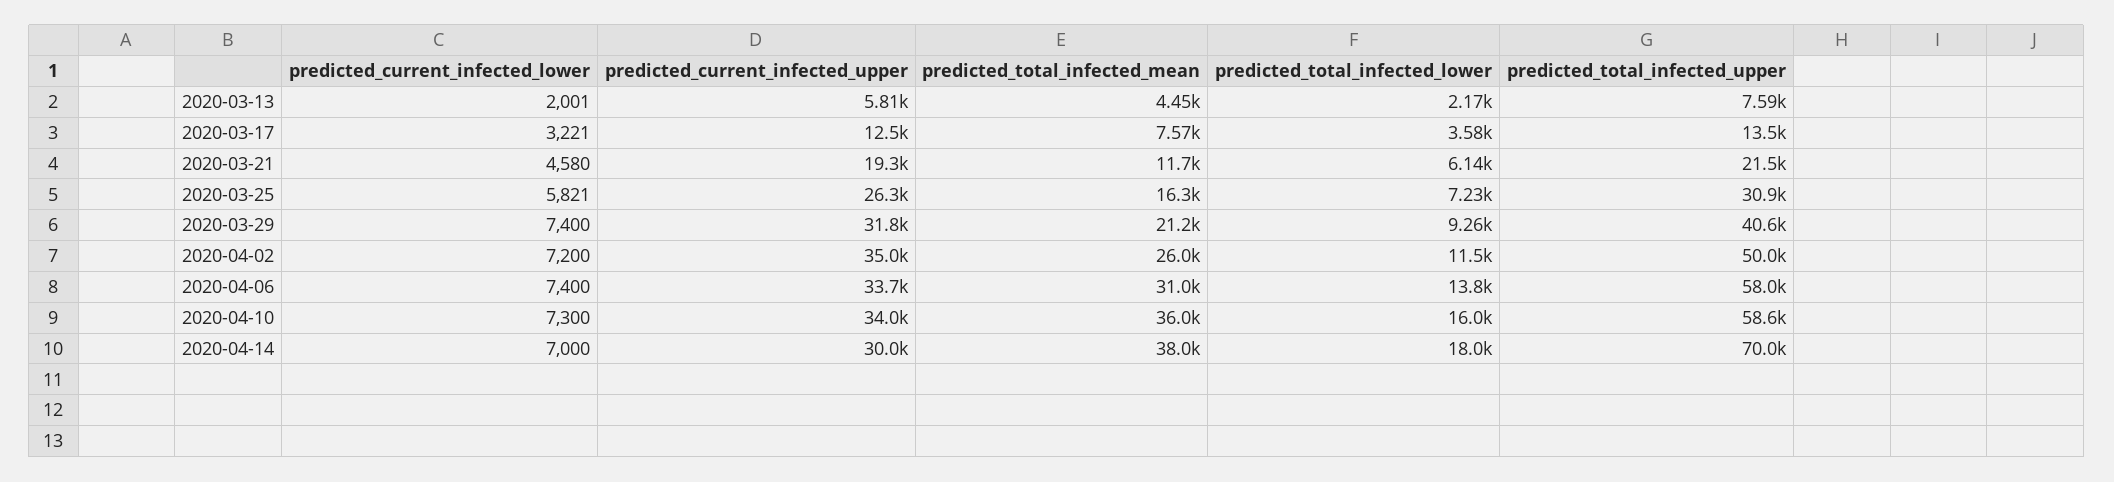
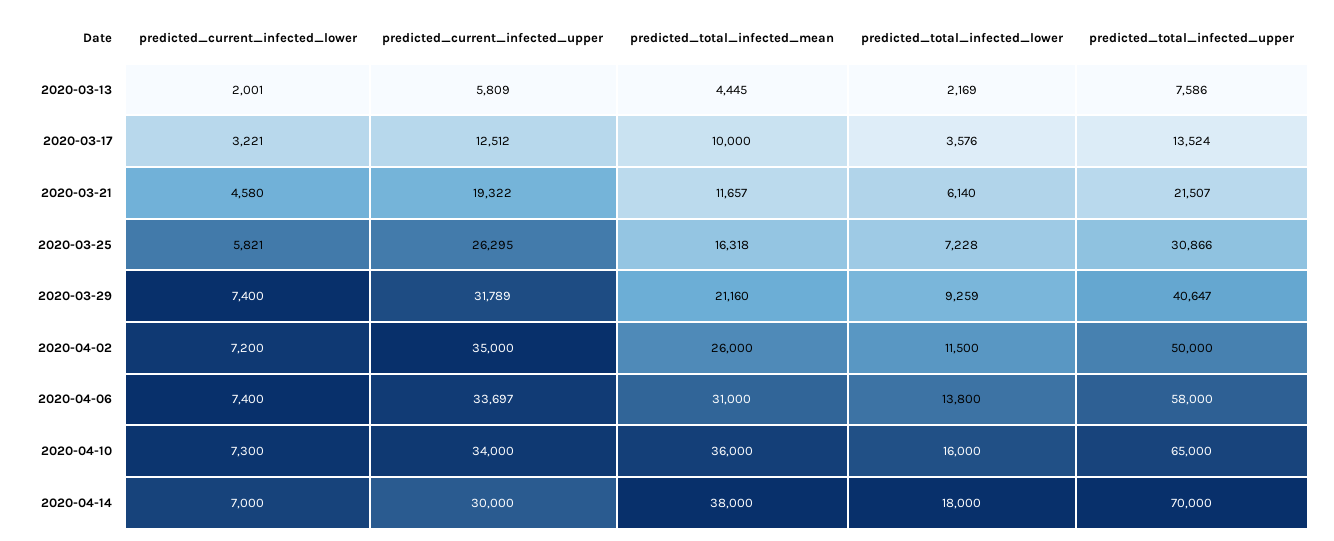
predicted_total_infected_mean, 2020-03-17: 7570 -> 10000
predicted_total_infected_upper, 2020-04-10: 58600 -> 65000

